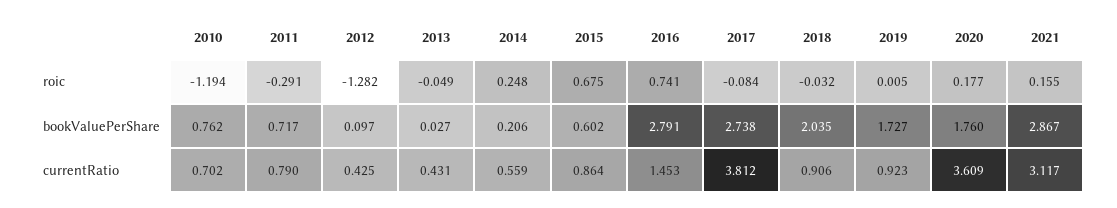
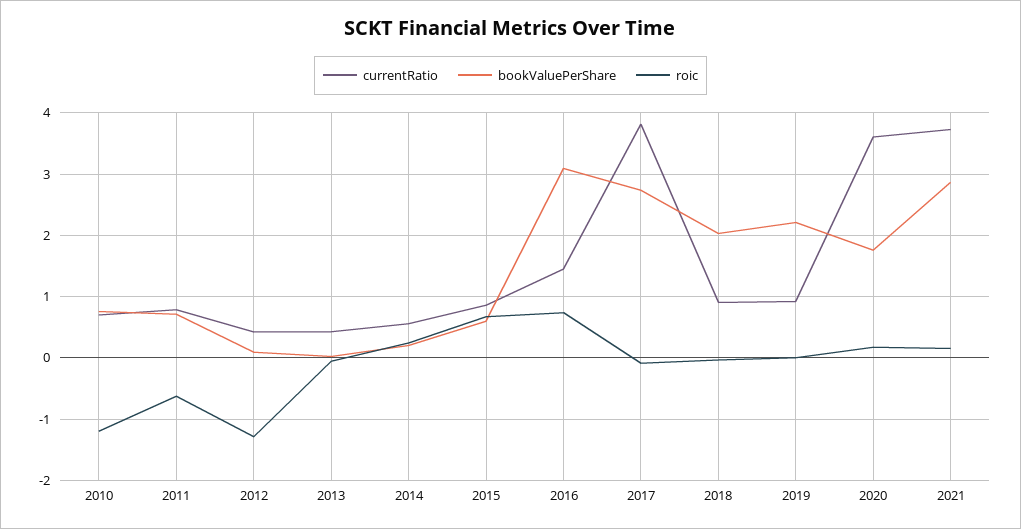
roic, 2011: -0.291 -> -0.6
bookValuePerShare, 2016: 2.791 -> 3.1
bookValuePerShare, 2019: 1.727 -> 2.2
currentRatio, 2021: 3.117 -> 3.7

